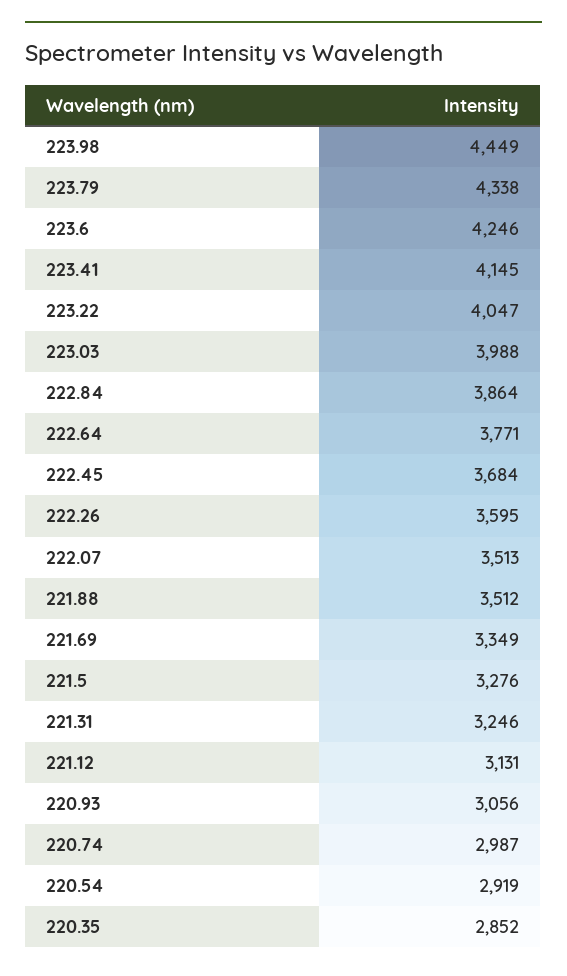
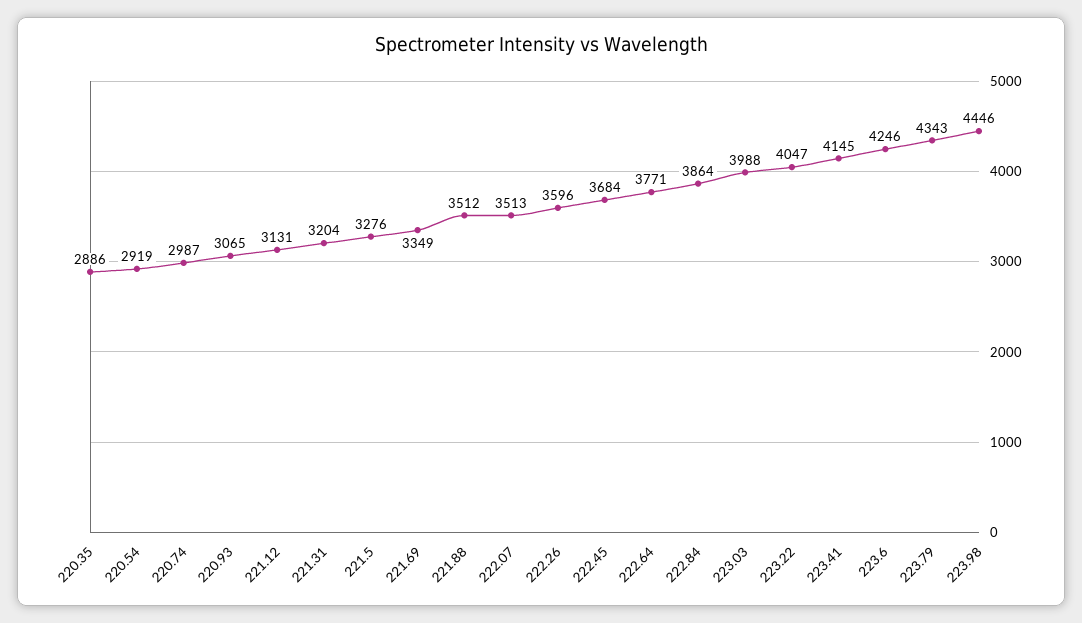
223.98: 4449 -> 4446
223.79: 4338 -> 4343
222.26: 3595 -> 3596
221.31: 3246 -> 3204
220.93: 3056 -> 3065
220.35: 2852 -> 2886

